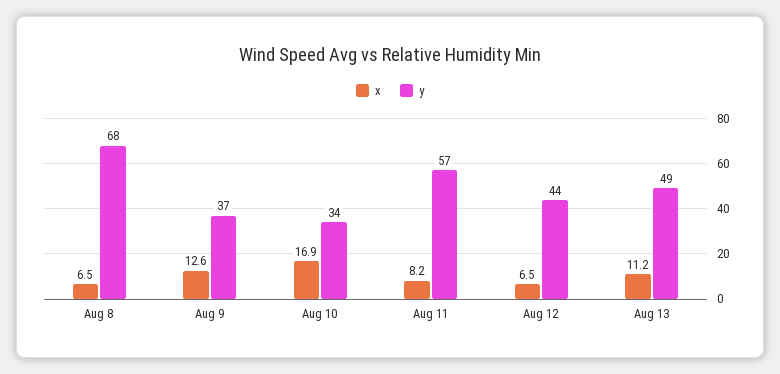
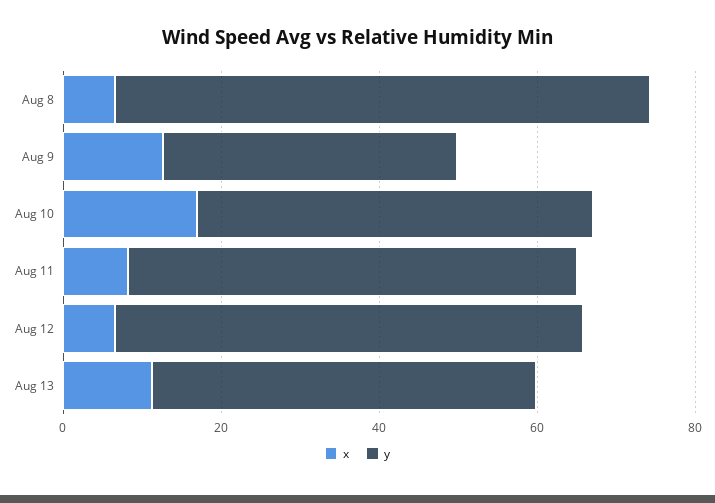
y, Aug 10: 34 -> 50
y, Aug 12: 44 -> 60

